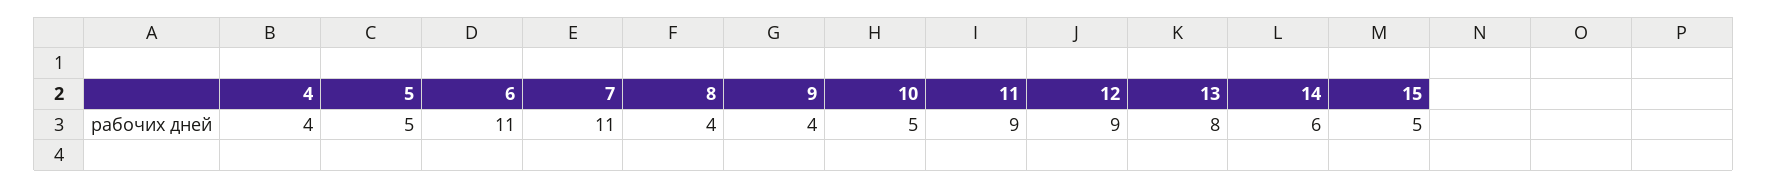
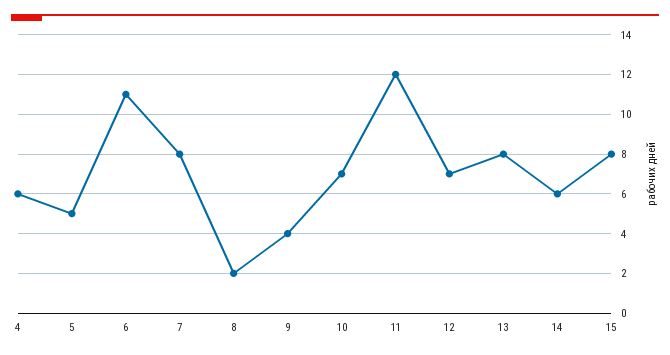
4: 4 -> 6
7: 11 -> 8
8: 4 -> 2
10: 5 -> 7
11: 9 -> 12
12: 9 -> 7
15: 5 -> 8

